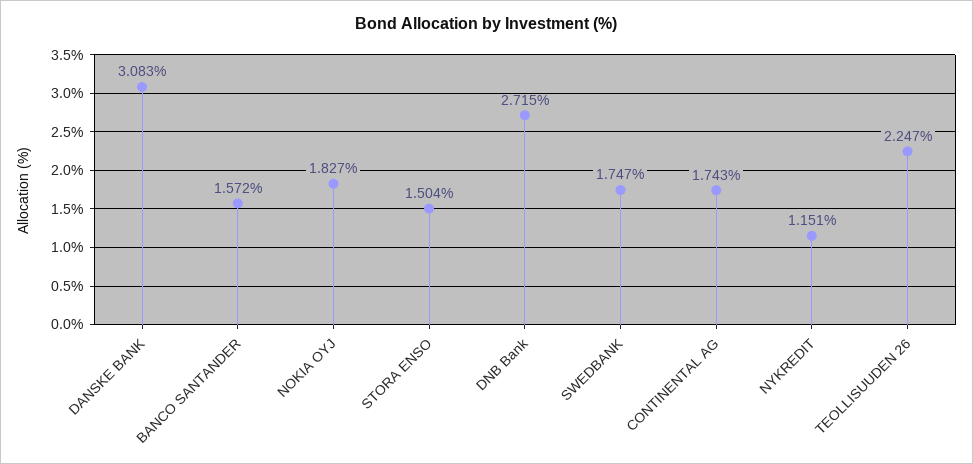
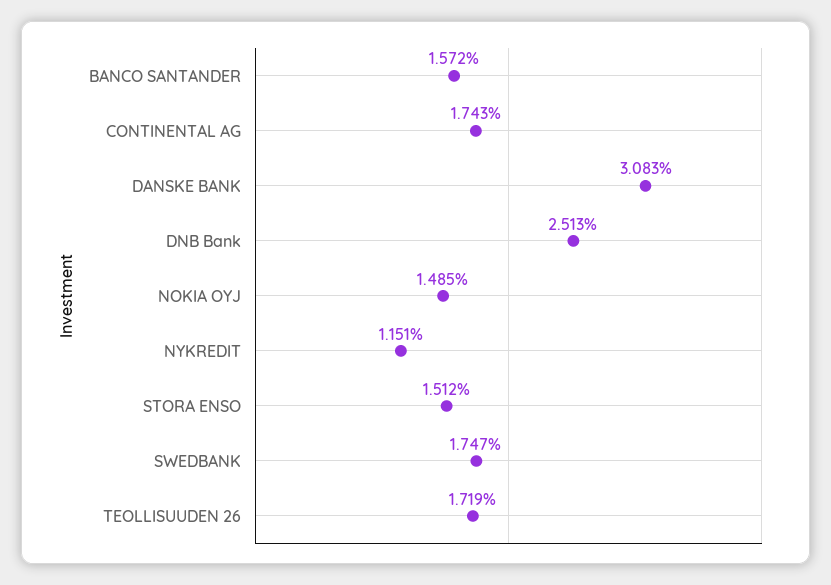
NOKIA OYJ: 1.827 -> 1.485
STORA ENSO: 1.504 -> 1.512
DNB Bank: 2.715 -> 2.513
TEOLLISUUDEN 26: 2.247 -> 1.719

